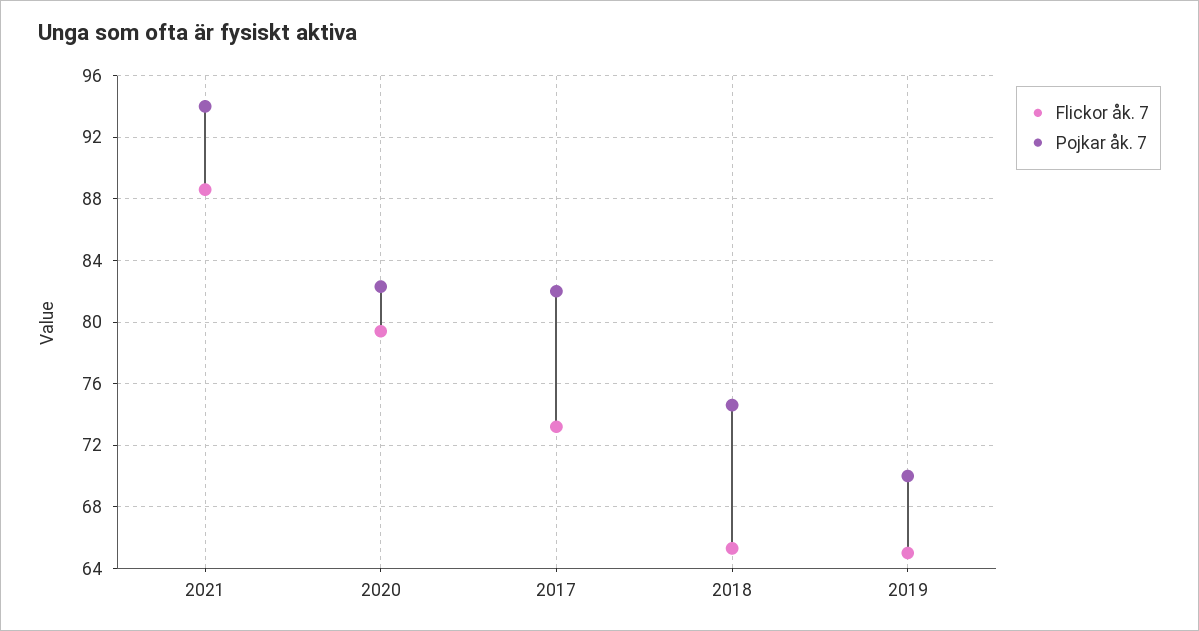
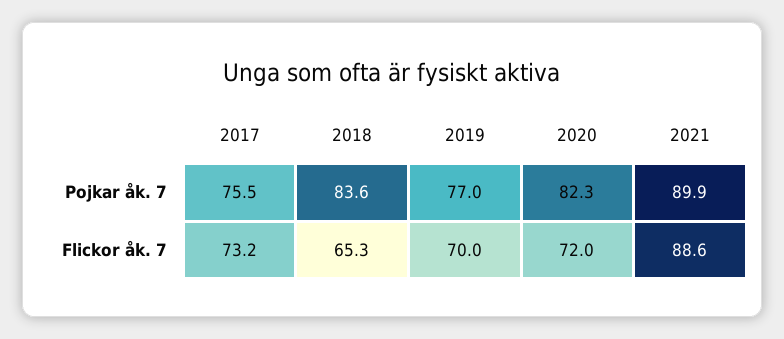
Pojkar åk. 7, 2021: 94 -> 89.9
Flickor åk. 7, 2020: 79.5 -> 72
Pojkar åk. 7, 2017: 82 -> 75.5
Pojkar åk. 7, 2018: 74.5 -> 83.6
Flickor åk. 7, 2019: 65 -> 70
Pojkar åk. 7, 2019: 70 -> 77

